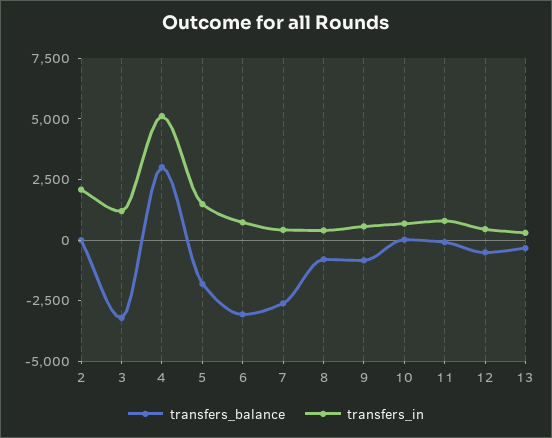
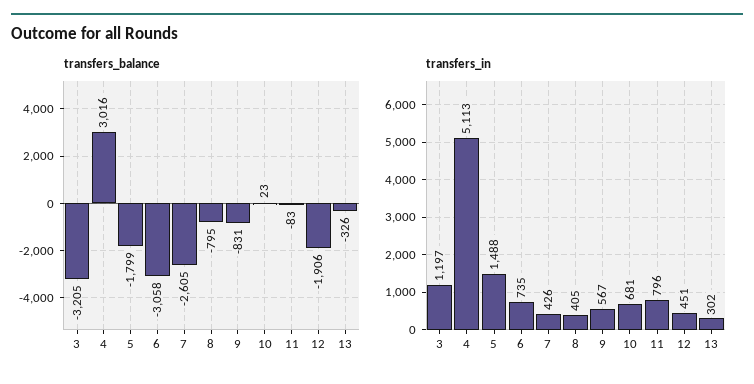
transfers_balance, 2: 0 -> none
transfers_in, 2: 2000 -> none
transfers_balance, 12: -500 -> -1906

